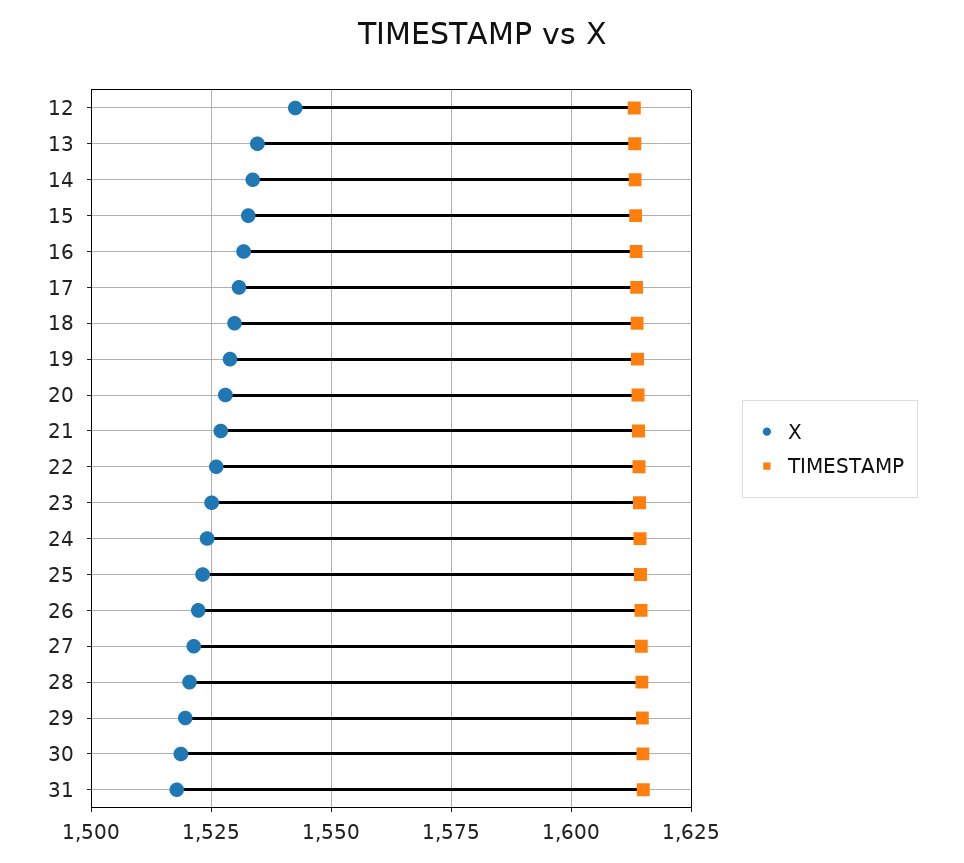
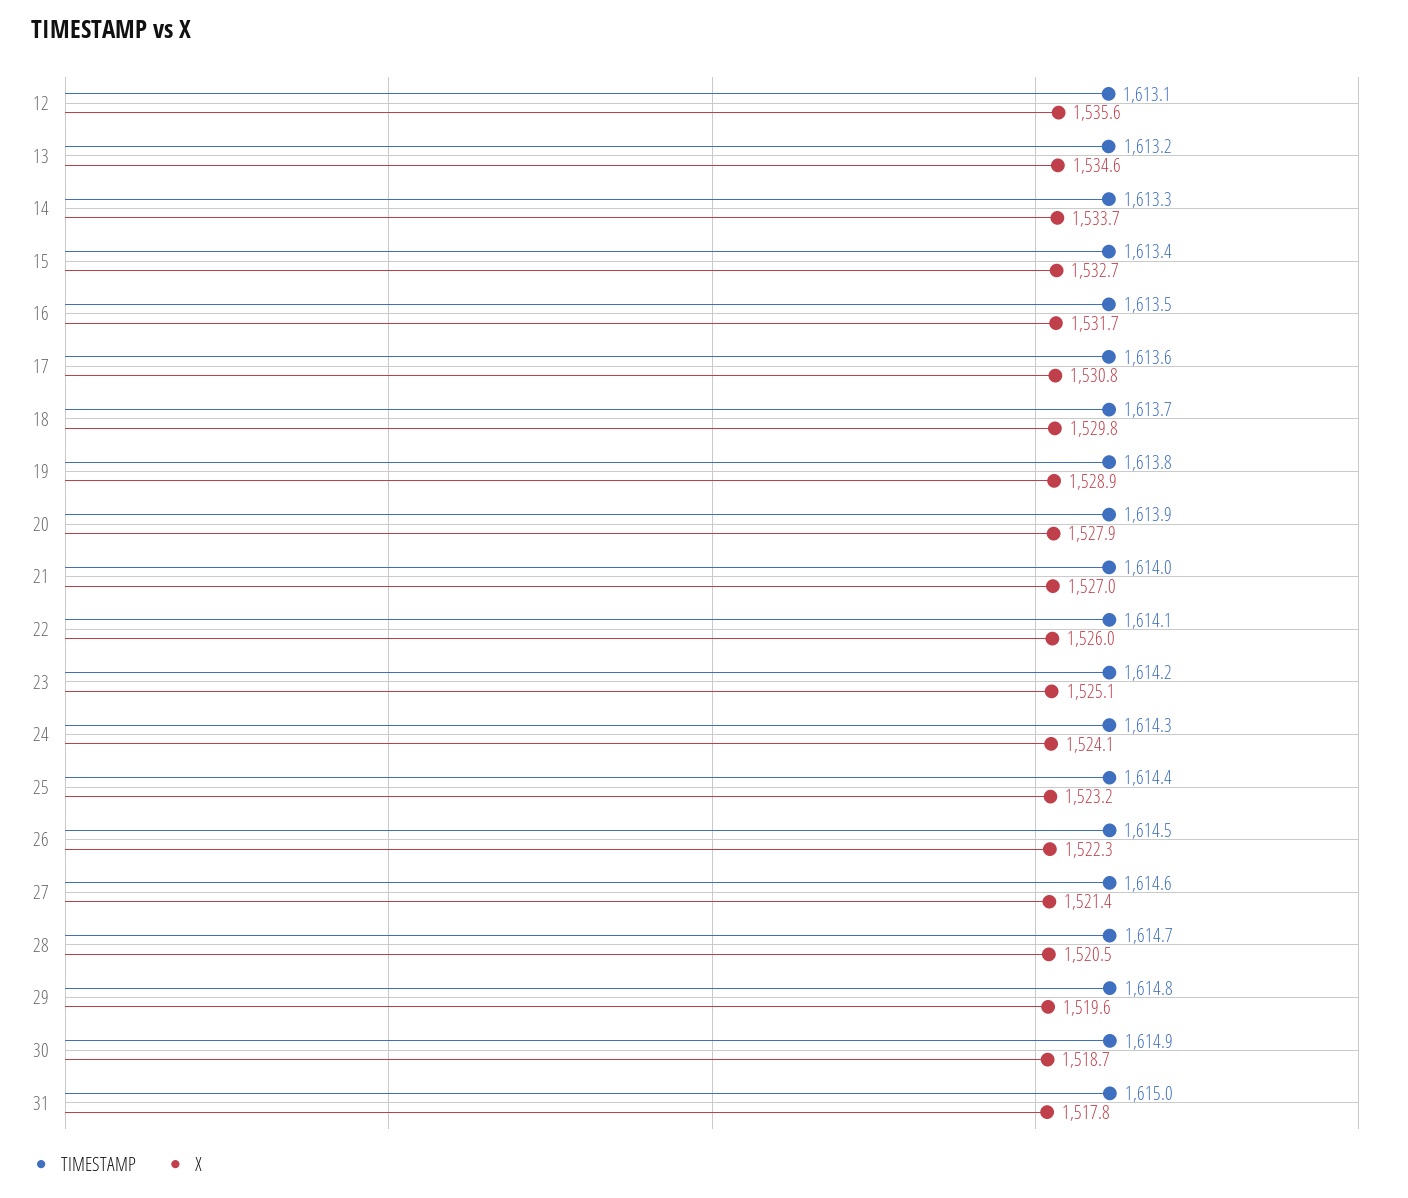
X, 12: 1542.5 -> 1535.6

